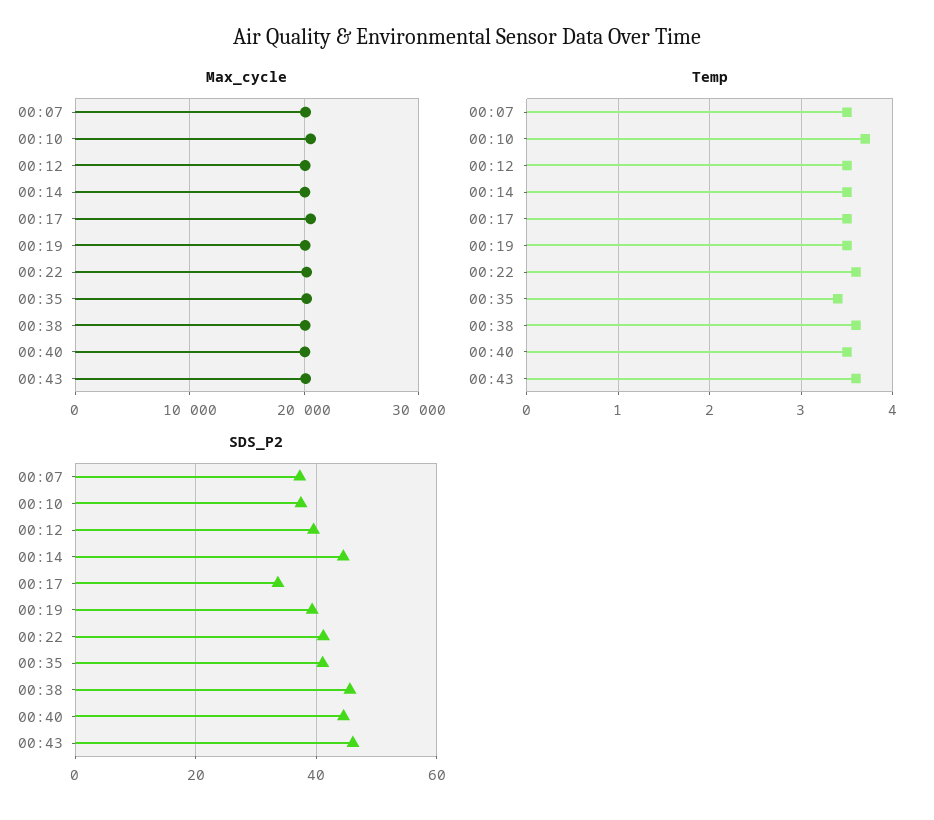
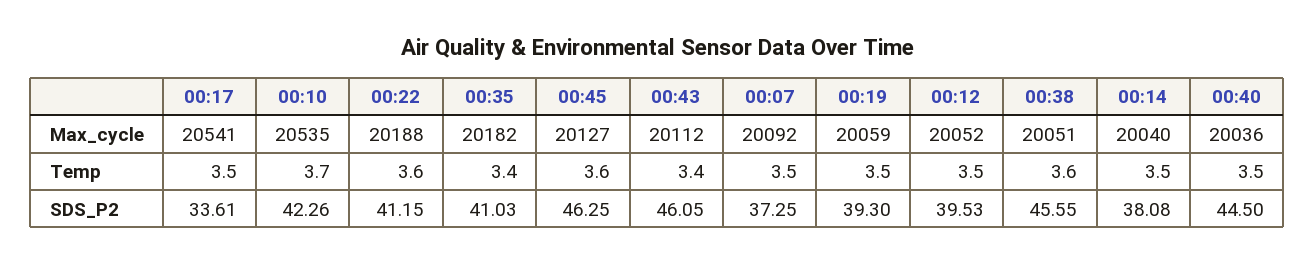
Temp, 00:43: 3.6 -> 3.4
SDS_P2, 00:10: 38 -> 42.26
SDS_P2, 00:14: 44 -> 38.08
Max_cycle, 00:45: none -> 20127
Temp, 00:45: none -> 3.6
SDS_P2, 00:45: none -> 46.25

